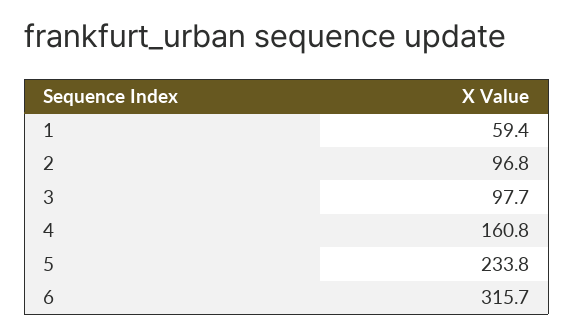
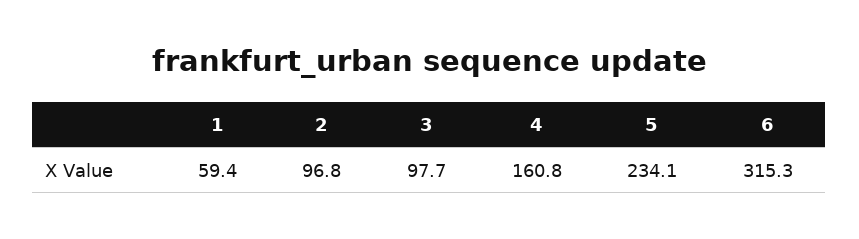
5: 233.8 -> 234.1
6: 315.7 -> 315.3

